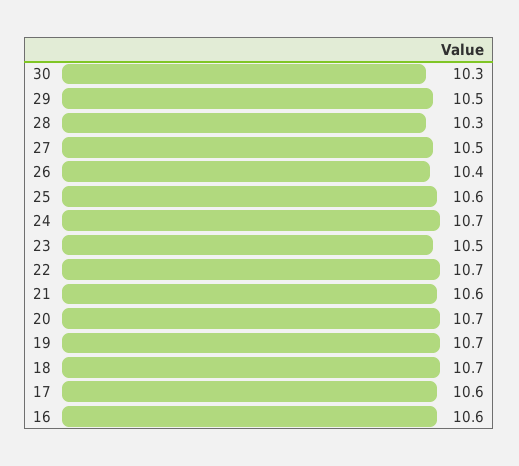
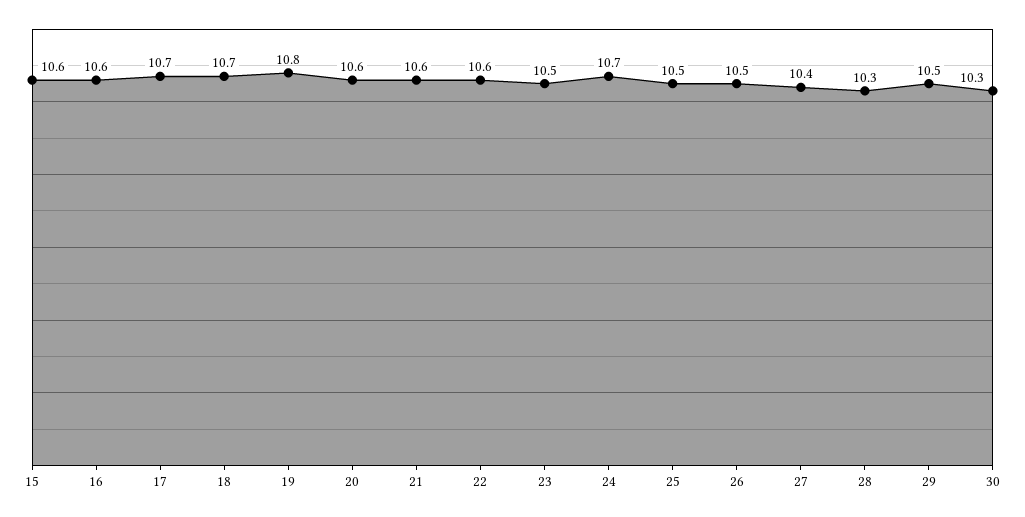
27: 10.5 -> 10.4
26: 10.4 -> 10.5
25: 10.6 -> 10.5
22: 10.7 -> 10.6
20: 10.7 -> 10.6
19: 10.7 -> 10.8
17: 10.6 -> 10.7
15: none -> 10.6

